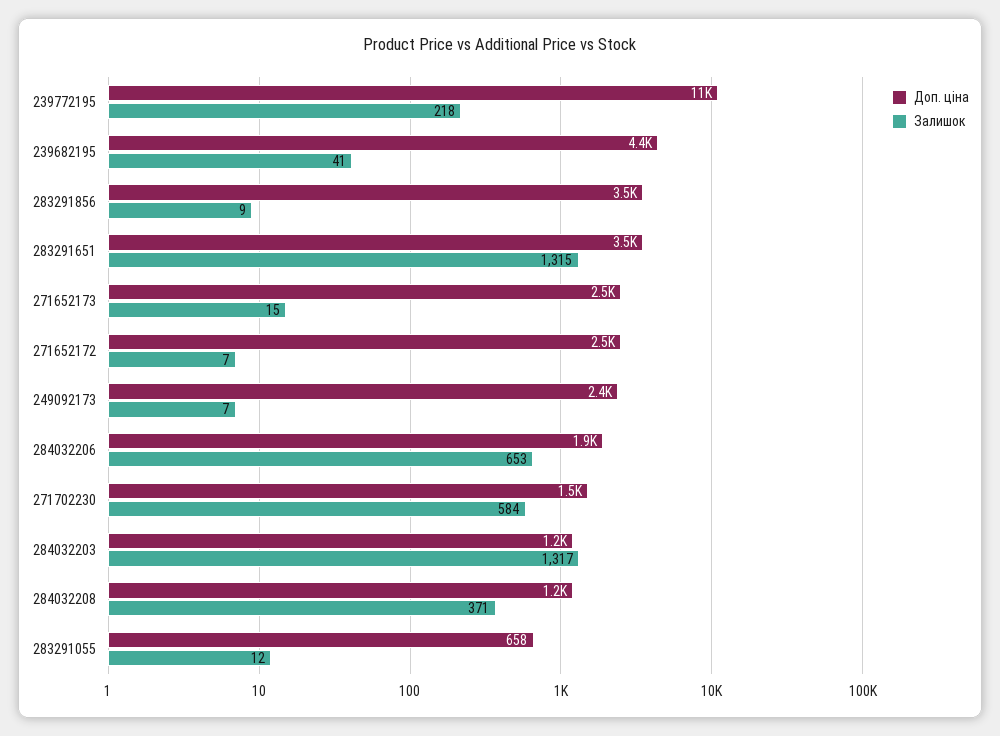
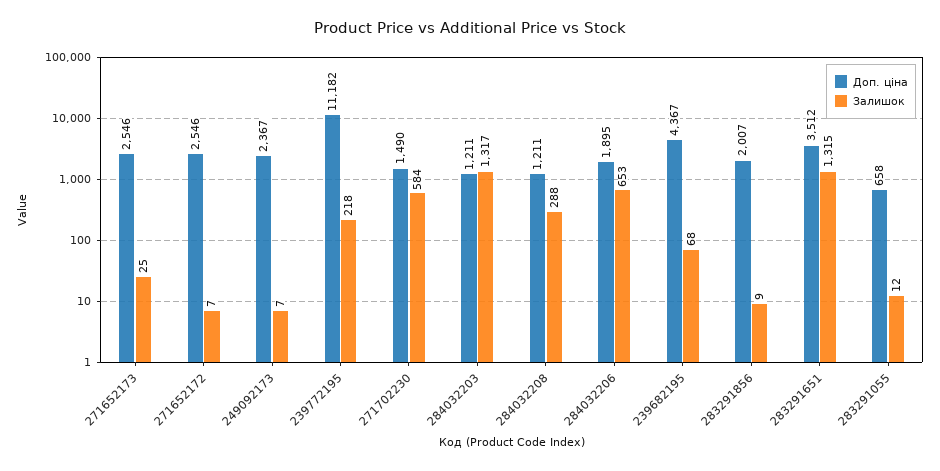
Залишок, 239682195: 41 -> 68
Доп. ціна, 283291856: 3500 -> 2007
Залишок, 271652173: 15 -> 25
Залишок, 284032208: 371 -> 288

